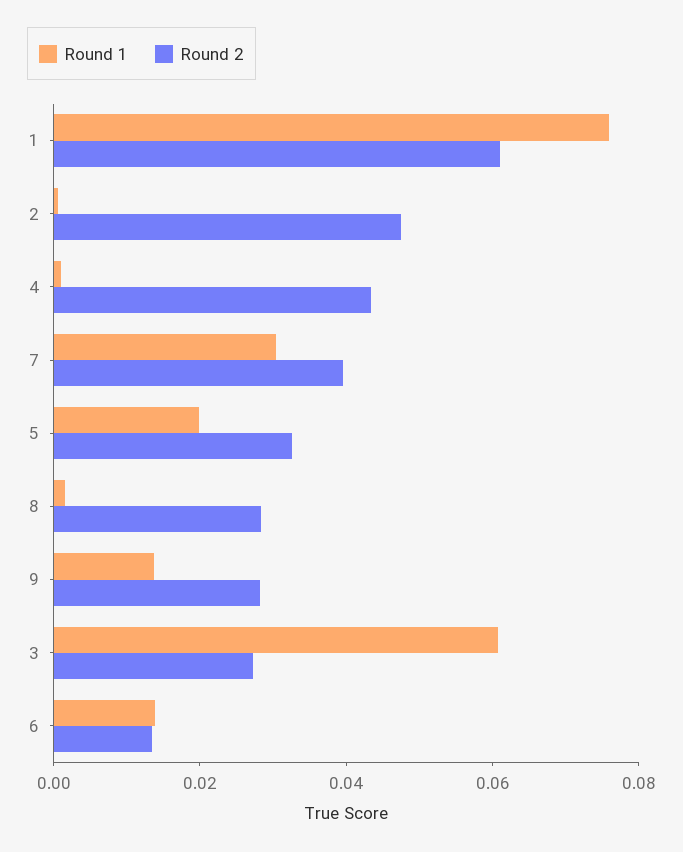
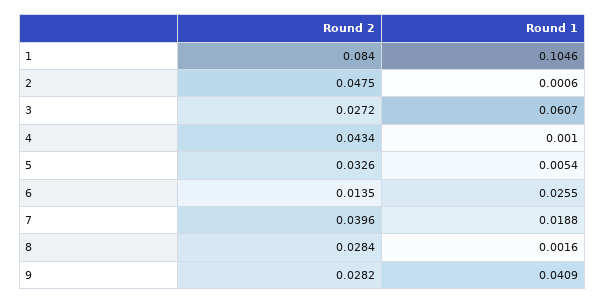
Round 1, 1: 0.075 -> 0.1046
Round 2, 1: 0.06 -> 0.084
Round 1, 7: 0.03 -> 0.0188
Round 1, 5: 0.02 -> 0.0054
Round 1, 9: 0.015 -> 0.0409
Round 1, 6: 0.015 -> 0.0255

